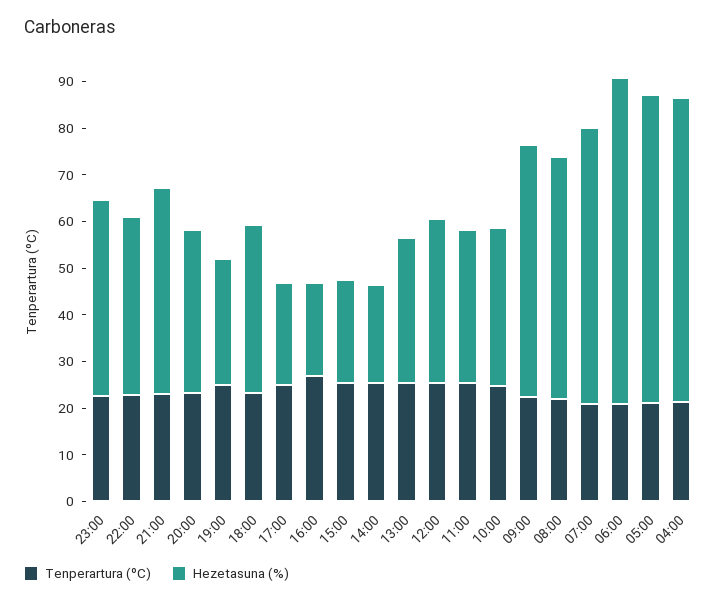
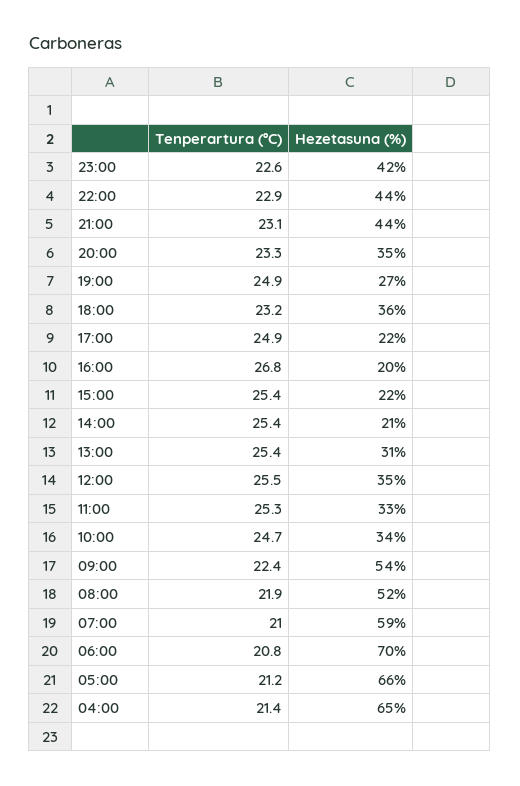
Hezetasuna (%), 22:00: 38 -> 44

